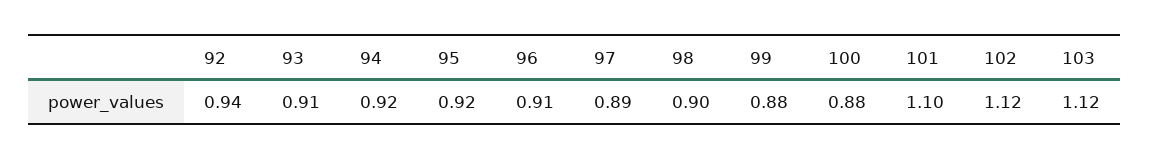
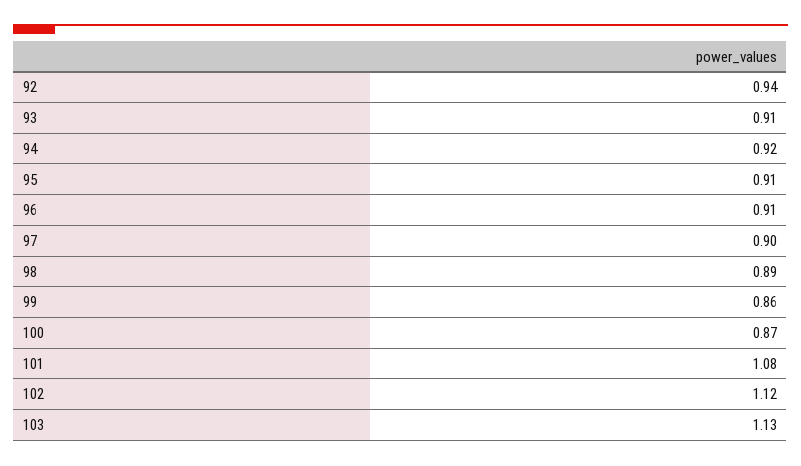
95: 0.92 -> 0.91
97: 0.89 -> 0.9
98: 0.9 -> 0.89
99: 0.88 -> 0.86
100: 0.88 -> 0.87
101: 1.1 -> 1.08
103: 1.12 -> 1.13

